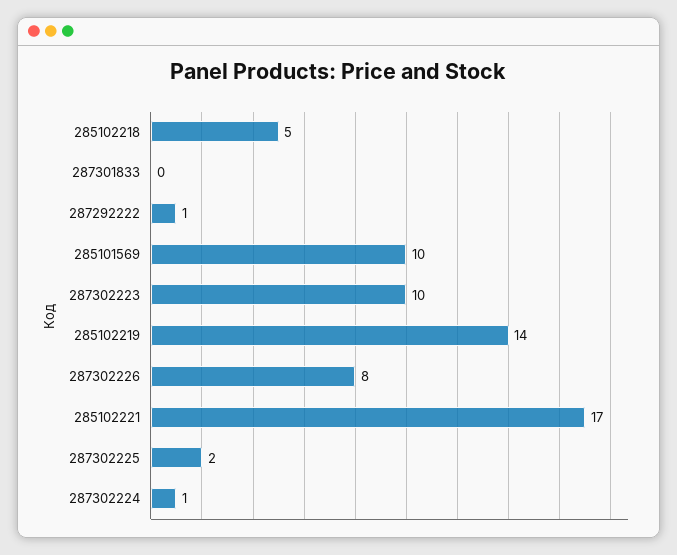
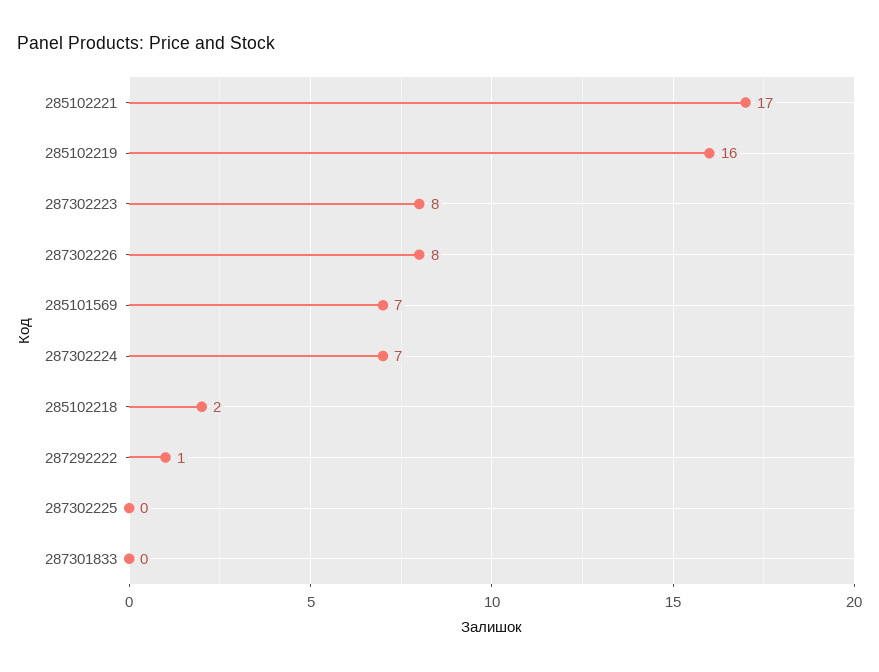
285102218: 5 -> 2
285101569: 10 -> 7
287302223: 10 -> 8
285102219: 14 -> 16
287302225: 2 -> 0
287302224: 1 -> 7

